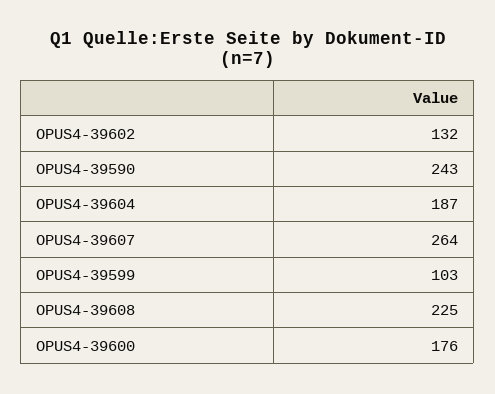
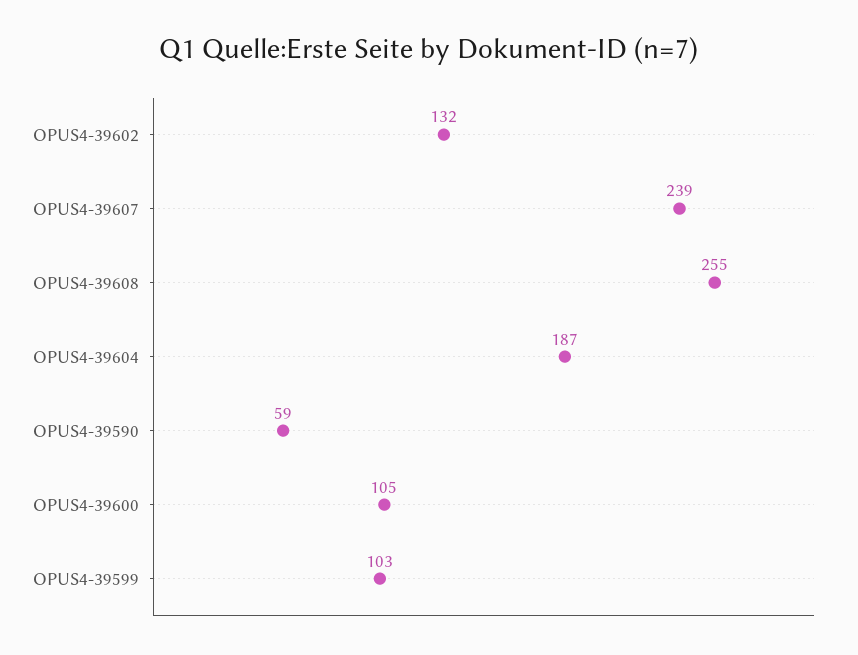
OPUS4-39590: 243 -> 59
OPUS4-39607: 264 -> 239
OPUS4-39608: 225 -> 255
OPUS4-39600: 176 -> 105

